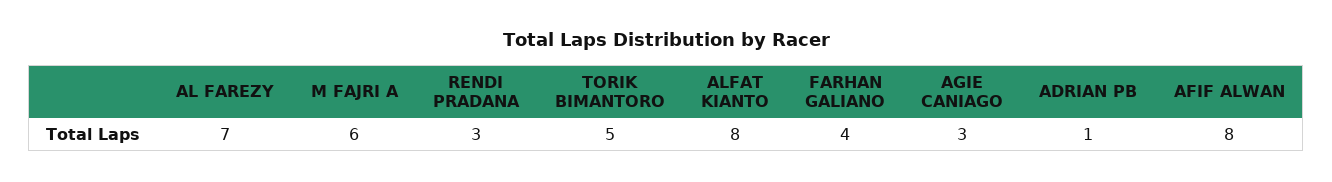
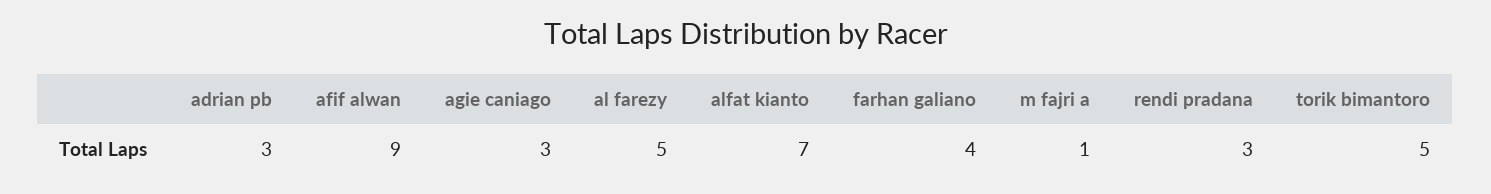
AL FAREZY: 7 -> 5
M FAJRI A: 6 -> 1
ALFAT KIANTO: 8 -> 7
ADRIAN PB: 1 -> 3
AFIF ALWAN: 8 -> 9

